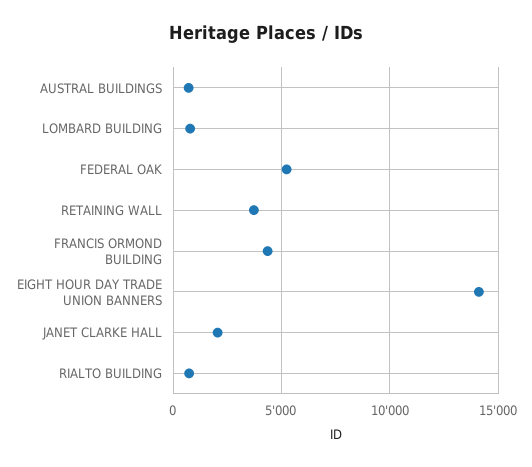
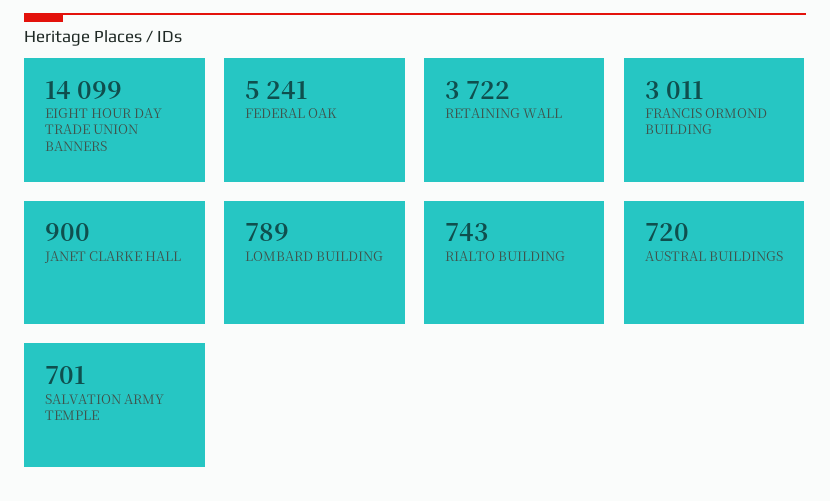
FRANCIS ORMOND BUILDING: 4500 -> 3011
JANET CLARKE HALL: 2000 -> 900
SALVATION ARMY TEMPLE: none -> 701

